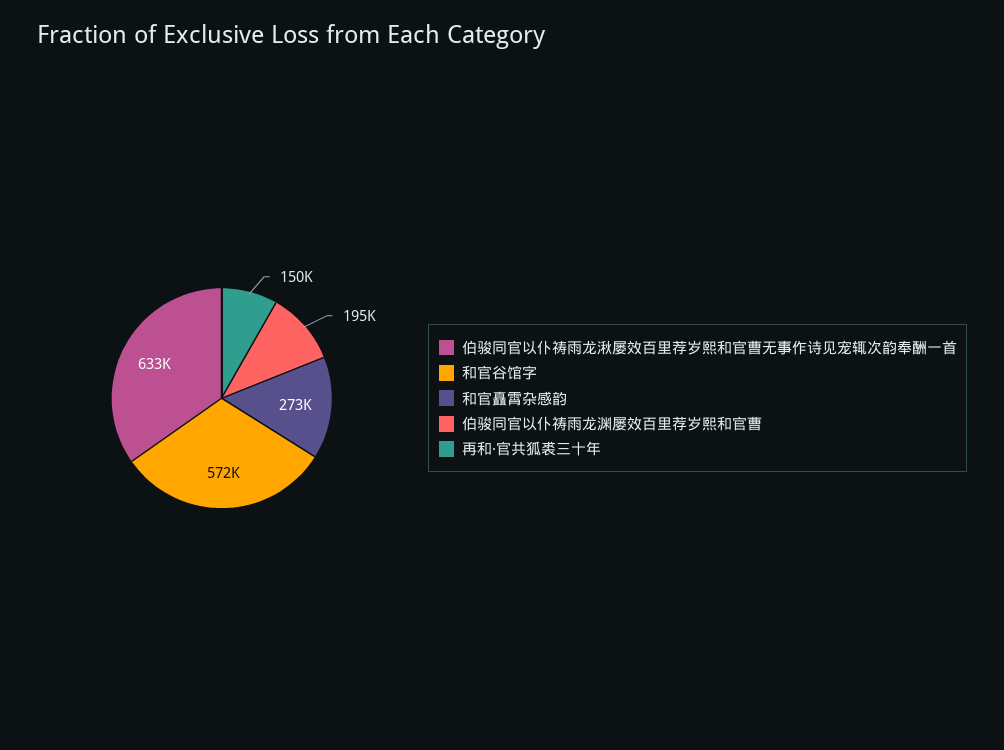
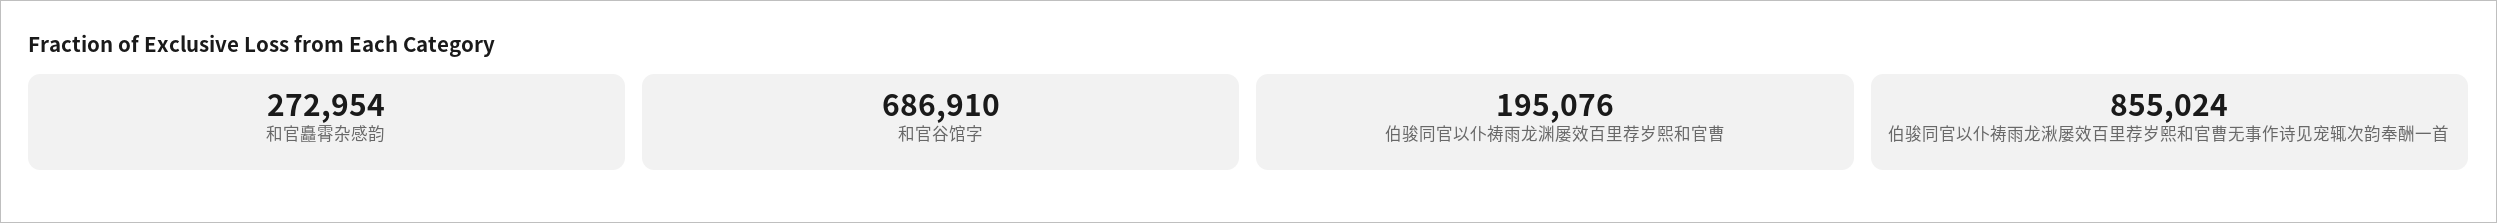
伯骏同官以仆祷雨龙湫屡效百里荐岁熙和官曹无事作诗见宠辄次韵奉酬一首: 633000 -> 855024
和官谷馆字: 572000 -> 686910
再和·官共狐裘三十年: 150000 -> none

